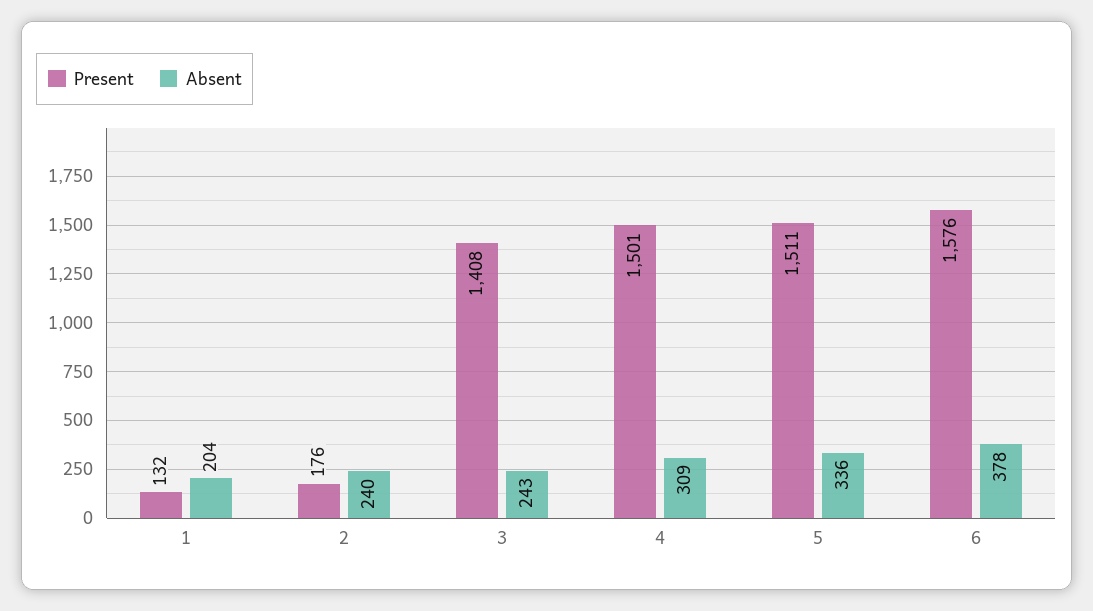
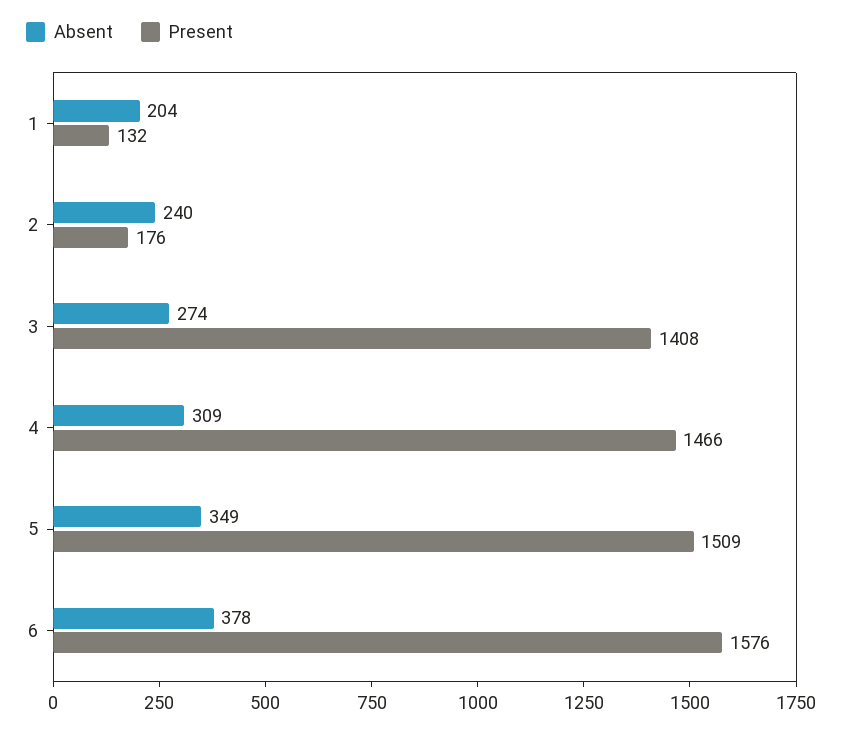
Absent, 3: 243 -> 274
Present, 4: 1501 -> 1466
Present, 5: 1511 -> 1509
Absent, 5: 336 -> 349

